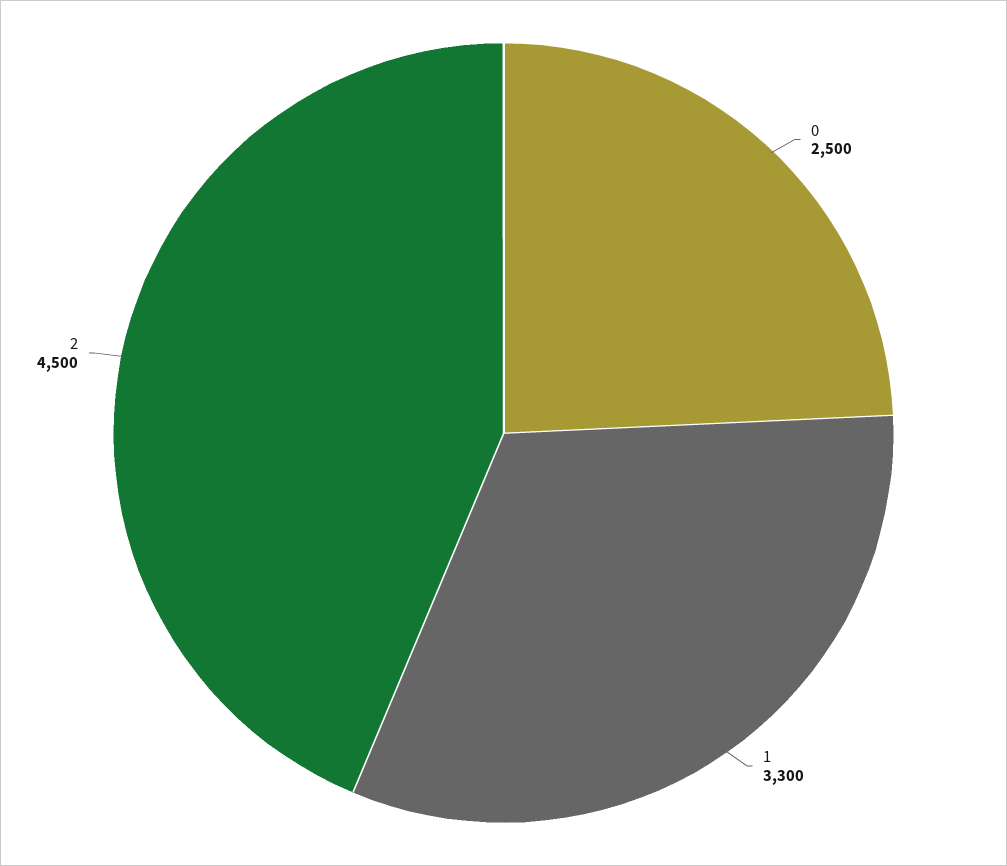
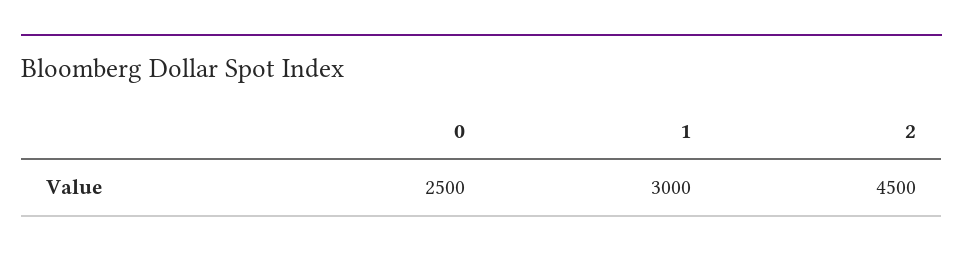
1: 3300 -> 3000

